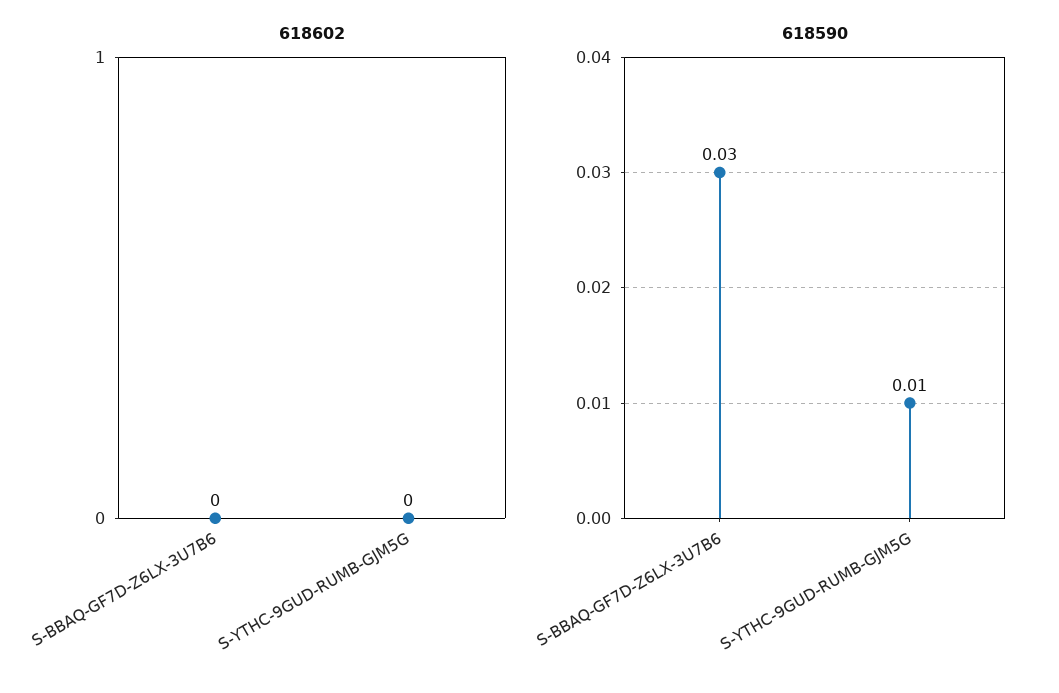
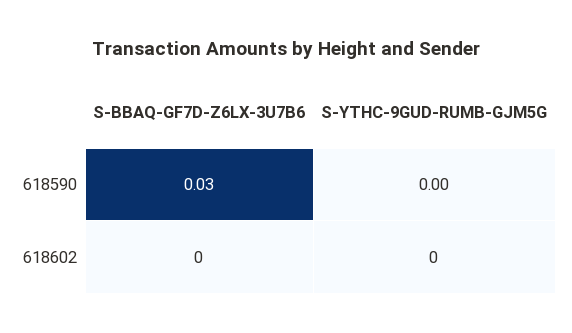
618590, S-YTHC-9GUD-RUMB-GJM5G: 0.01 -> 0

